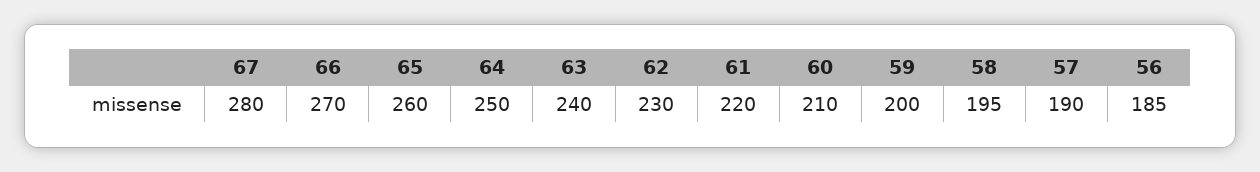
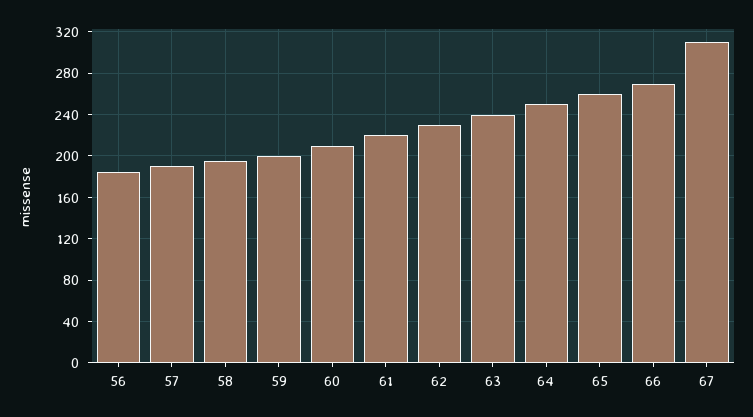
67: 280 -> 310

